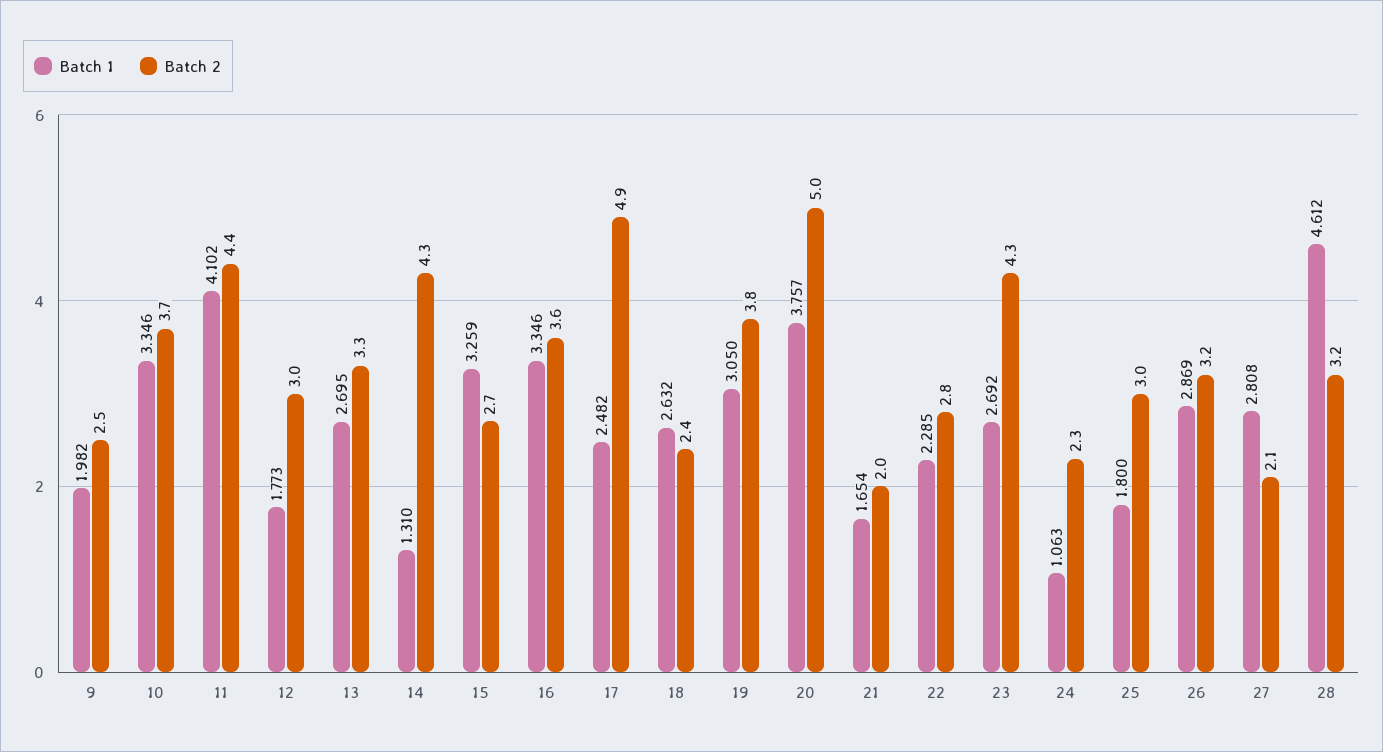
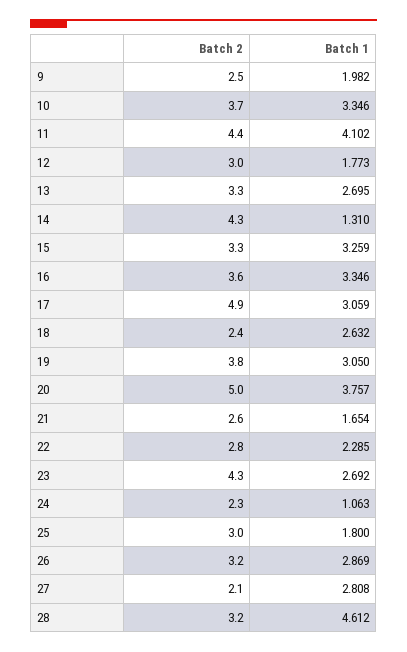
Batch 2, 15: 2.7 -> 3.3
Batch 1, 17: 2.482 -> 3.059
Batch 2, 21: 2 -> 2.6

